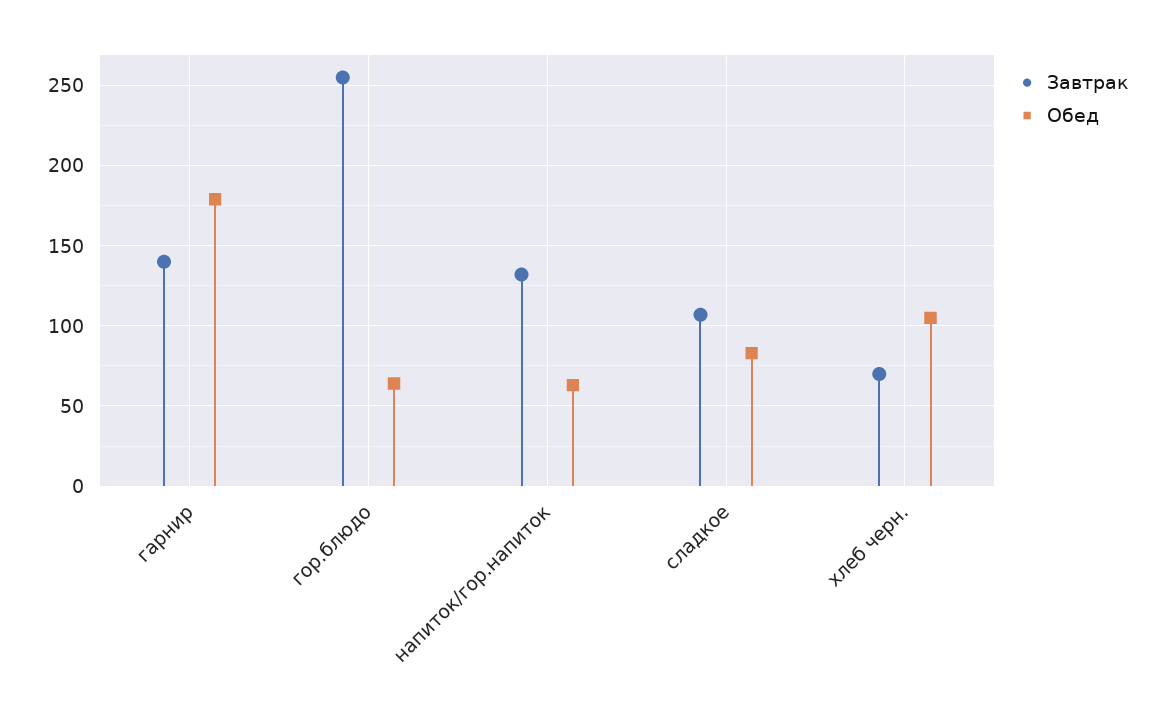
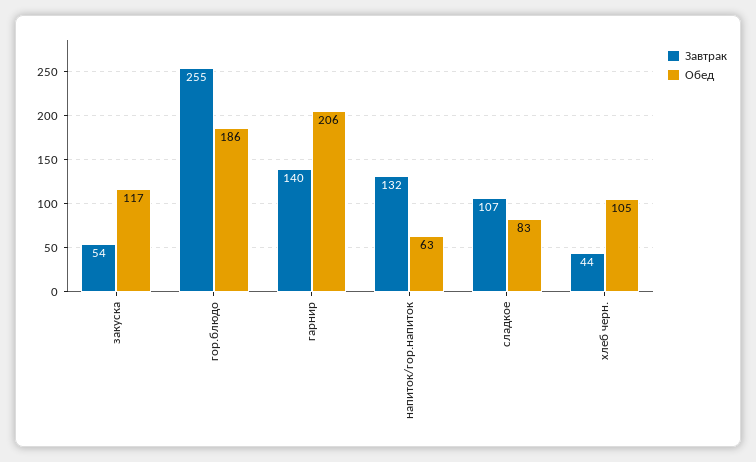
Обед, гарнир: 180 -> 206
Обед, гор.блюдо: 65 -> 186
Завтрак, хлеб черн.: 70 -> 44
Завтрак, закуска: none -> 54
Обед, закуска: none -> 117

